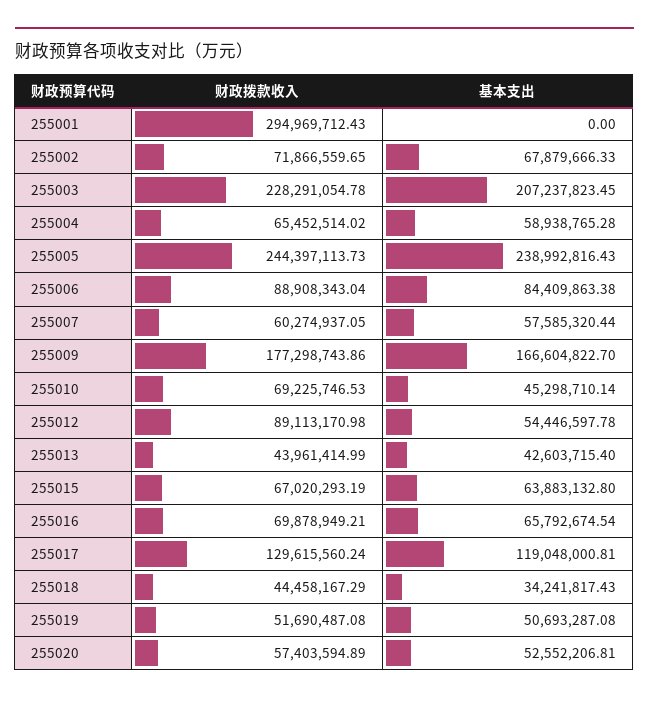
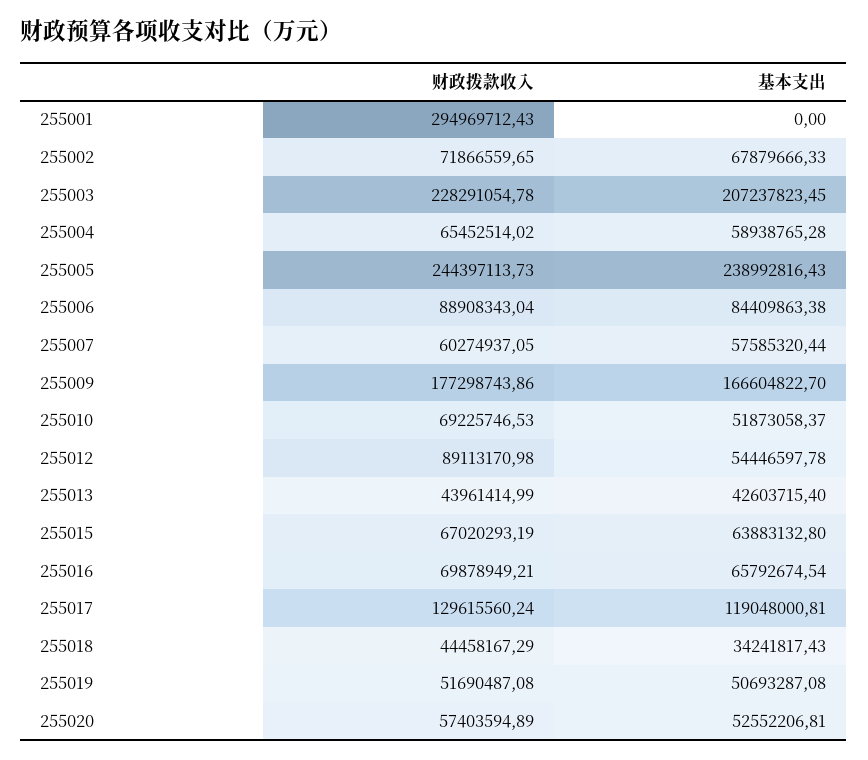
基本支出, 255010: 45298710.14 -> 51873058.37

